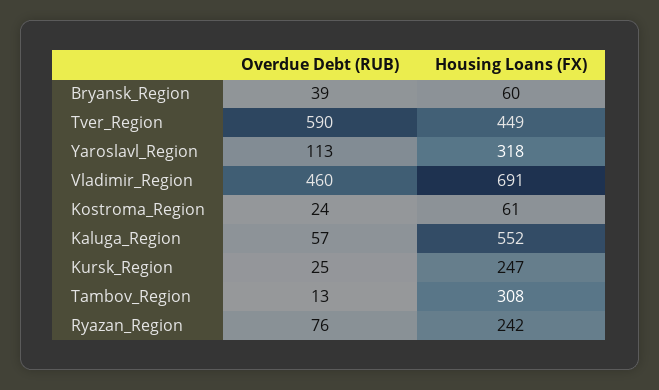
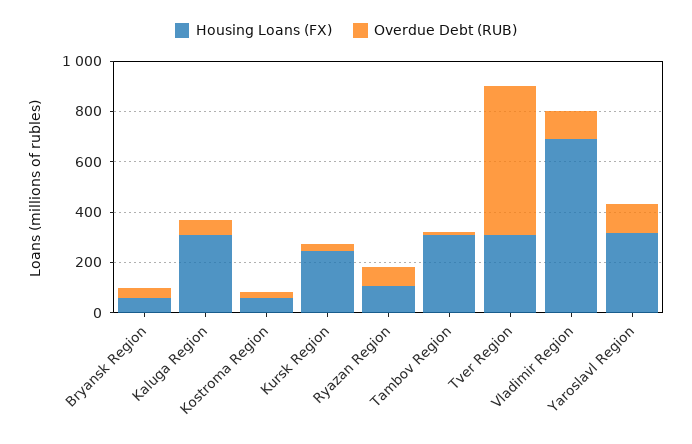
Housing Loans (FX), Tver_Region: 449 -> 300
Overdue Debt (RUB), Vladimir_Region: 460 -> 100
Housing Loans (FX), Kaluga_Region: 552 -> 300
Housing Loans (FX), Ryazan_Region: 242 -> 100

